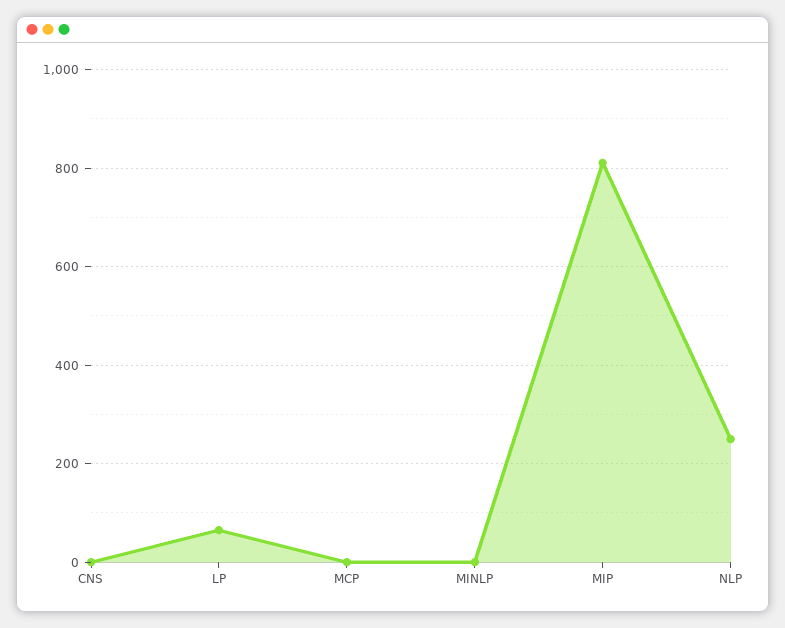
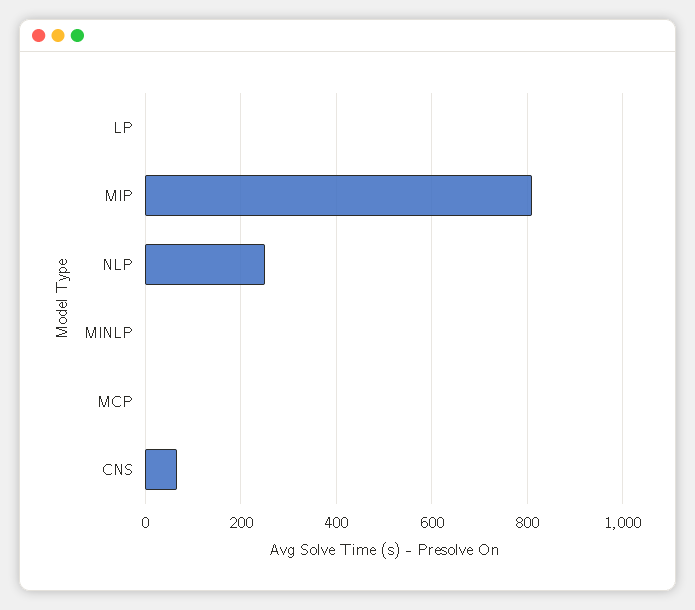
CNS: 0 -> 60
LP: 60 -> 0

